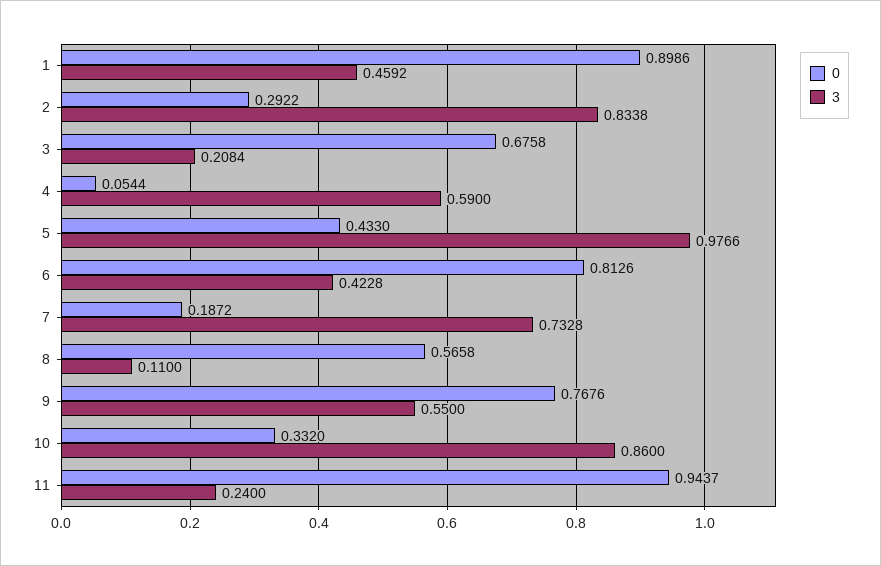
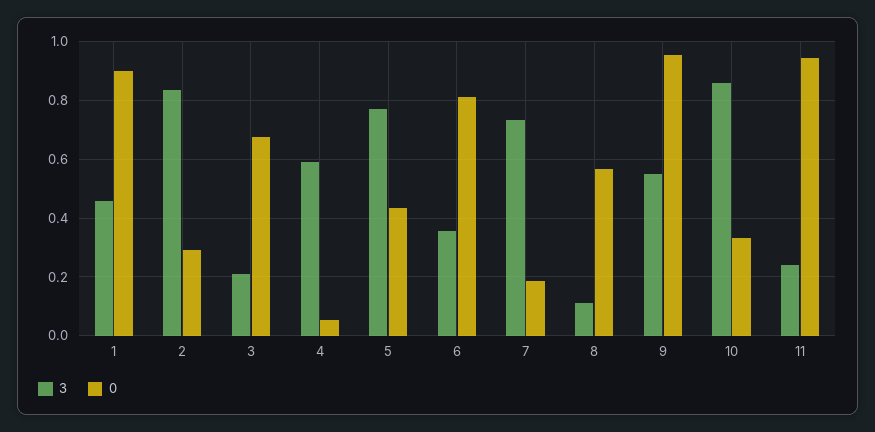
3, 5: 0.9766 -> 0.775
3, 6: 0.4228 -> 0.35
0, 9: 0.7676 -> 0.95

